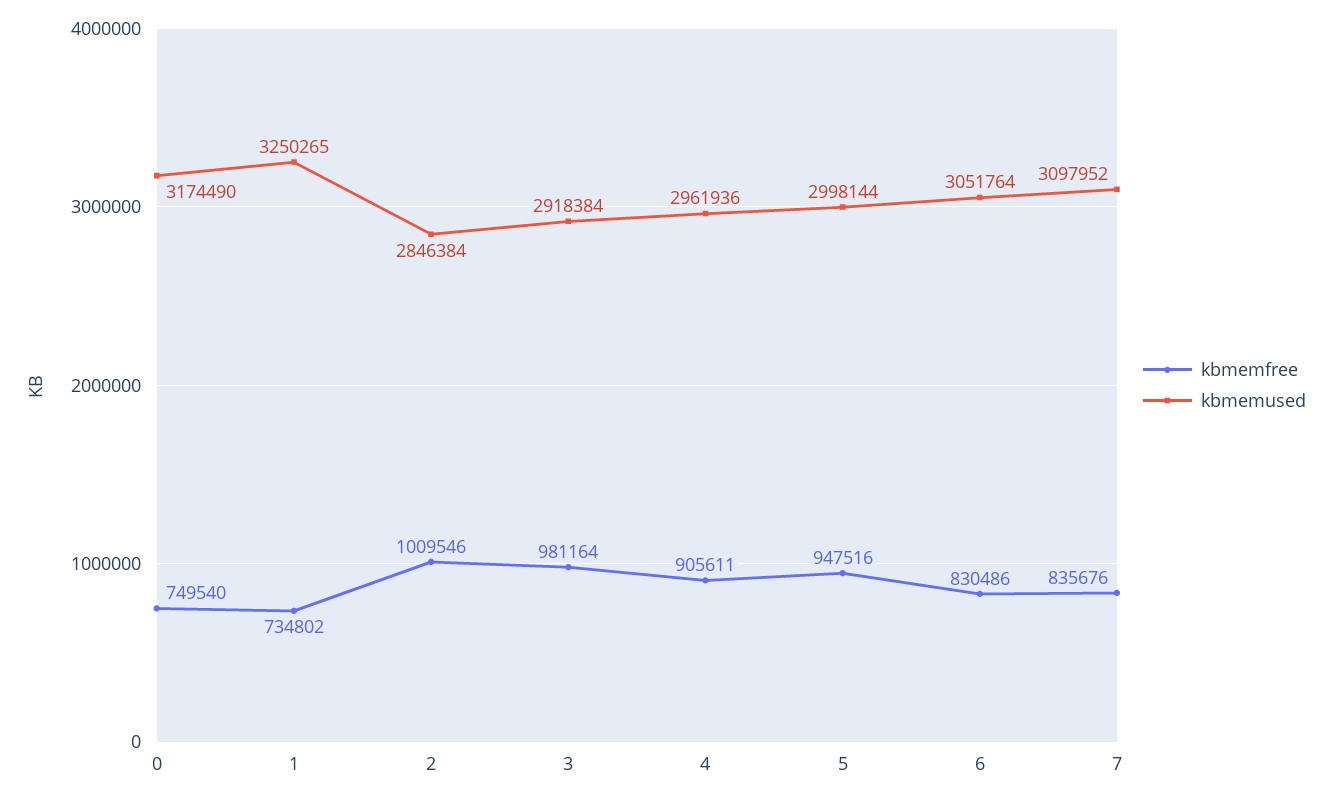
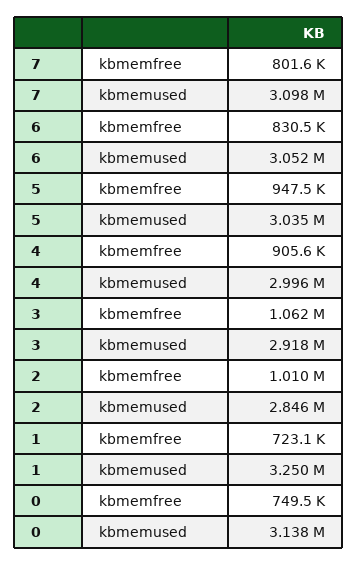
kbmemused, 0: 3174490 -> 3138000
kbmemfree, 1: 734802 -> 723100
kbmemfree, 3: 981164 -> 1062000
kbmemused, 4: 2961936 -> 2996000
kbmemused, 5: 2998144 -> 3035000
kbmemfree, 7: 835676 -> 801600

